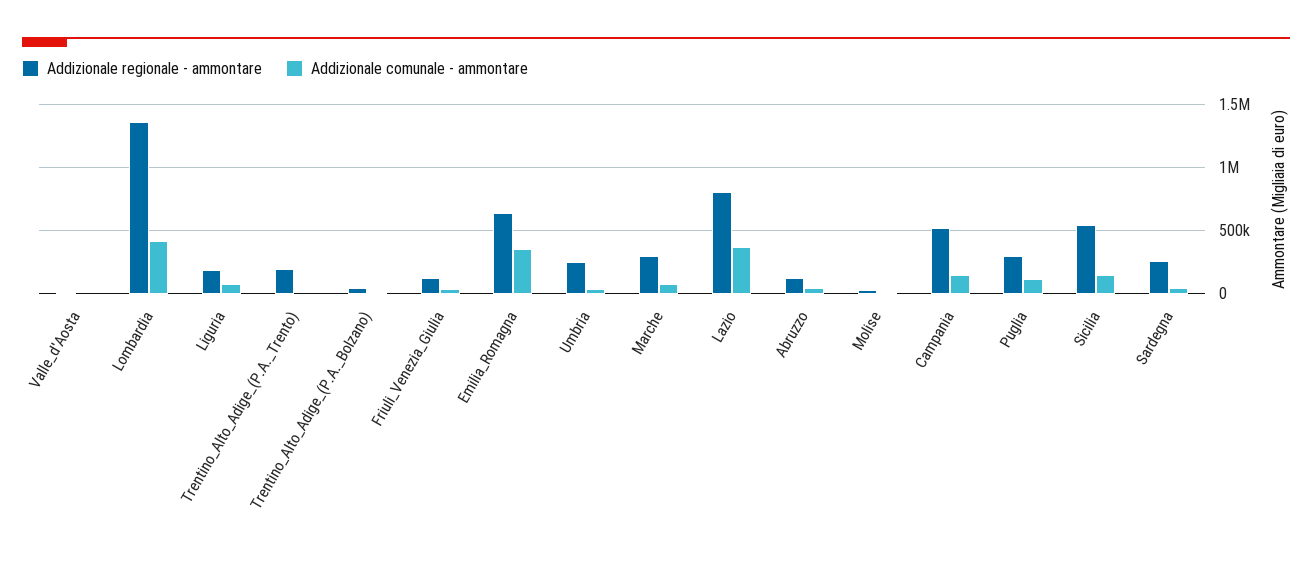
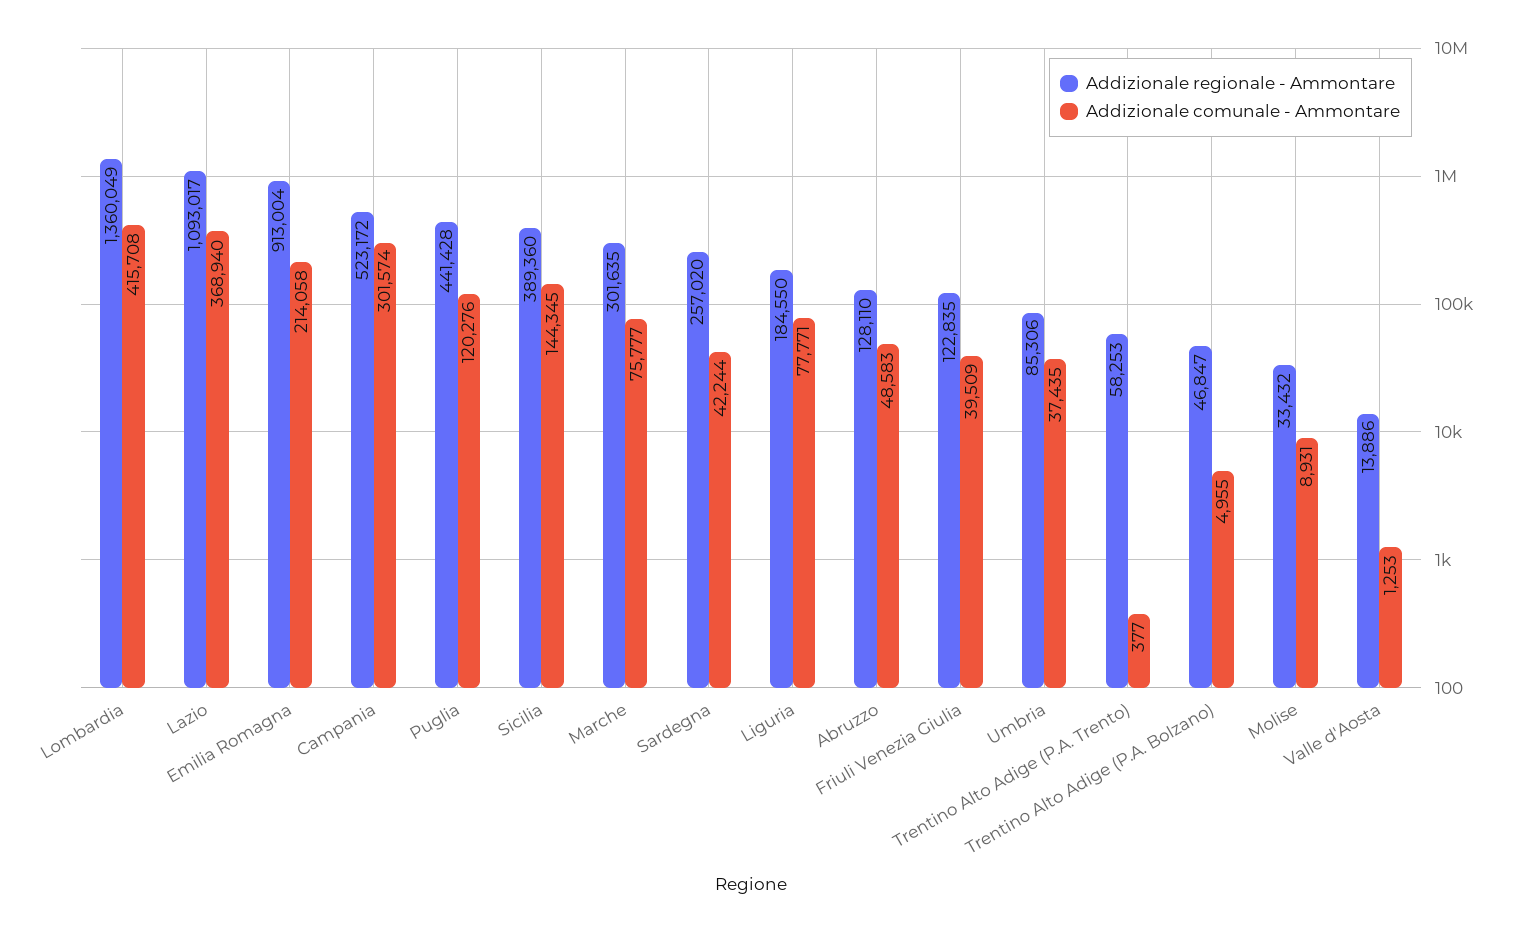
Addizionale regionale - ammontare, Trentino_Alto_Adige_(P.A._Trento): 200000 -> 58253
Addizionale regionale - ammontare, Emilia_Romagna: 650000 -> 913004
Addizionale comunale - ammontare, Emilia_Romagna: 350000 -> 214058
Addizionale regionale - ammontare, Umbria: 250000 -> 85306
Addizionale regionale - ammontare, Lazio: 800000 -> 1093017
Addizionale comunale - ammontare, Campania: 150000 -> 301574
Addizionale regionale - ammontare, Puglia: 300000 -> 441428
Addizionale regionale - ammontare, Sicilia: 550000 -> 389360

